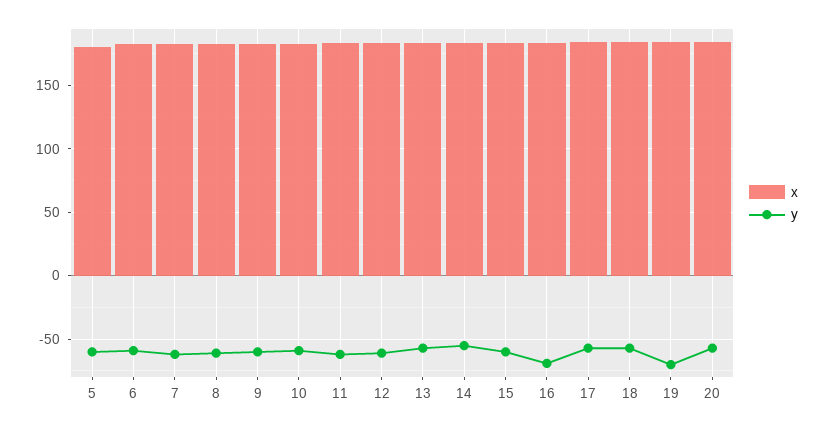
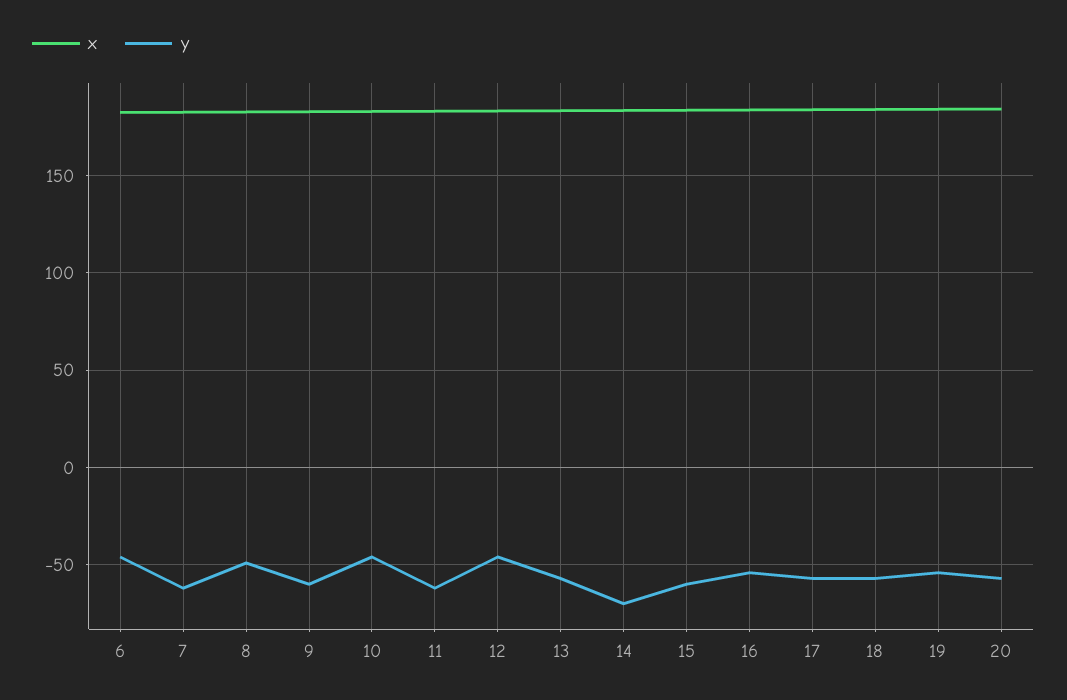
x, 5: 180 -> none
y, 5: -60 -> none
y, 6: -60 -> -45
y, 8: -60 -> -50
y, 10: -60 -> -45
y, 12: -60 -> -45
y, 14: -55 -> -70
y, 16: -70 -> -55
y, 19: -70 -> -55

